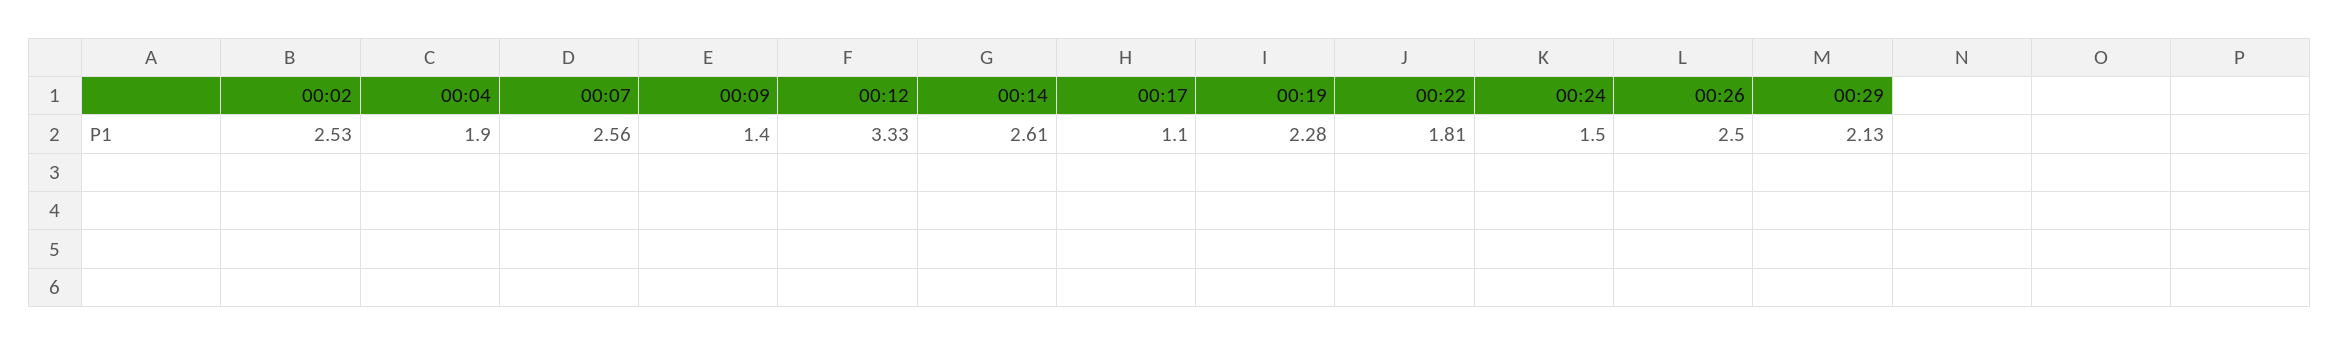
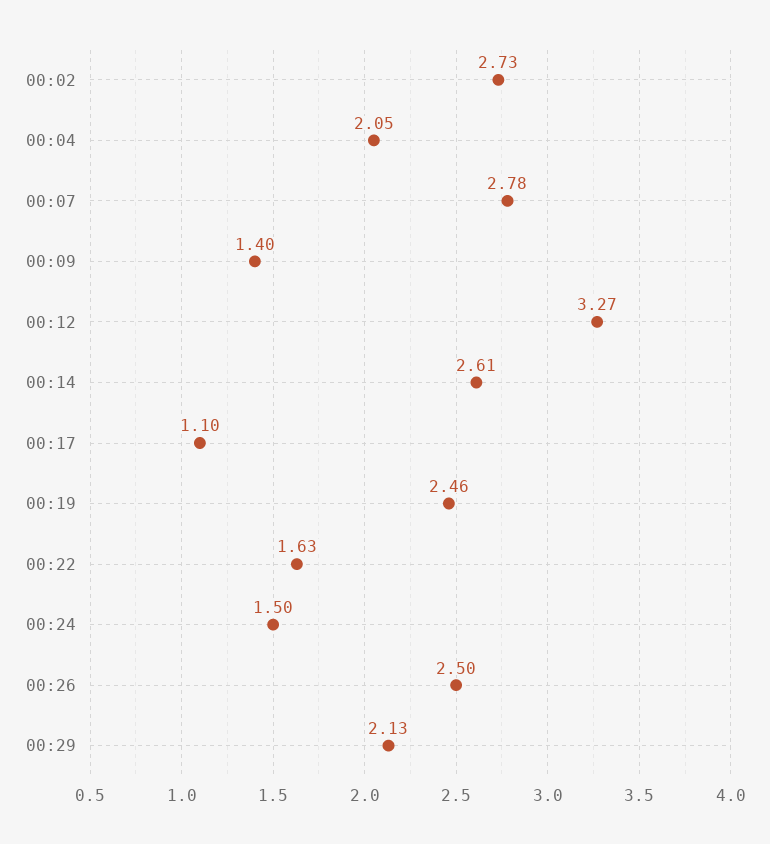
00:02: 2.53 -> 2.73
00:04: 1.9 -> 2.05
00:07: 2.56 -> 2.78
00:12: 3.33 -> 3.27
00:19: 2.28 -> 2.46
00:22: 1.81 -> 1.63

